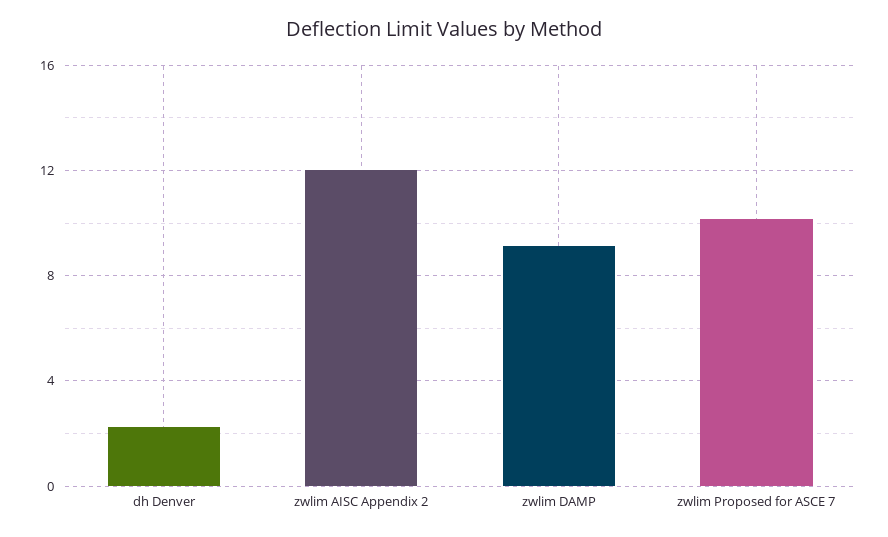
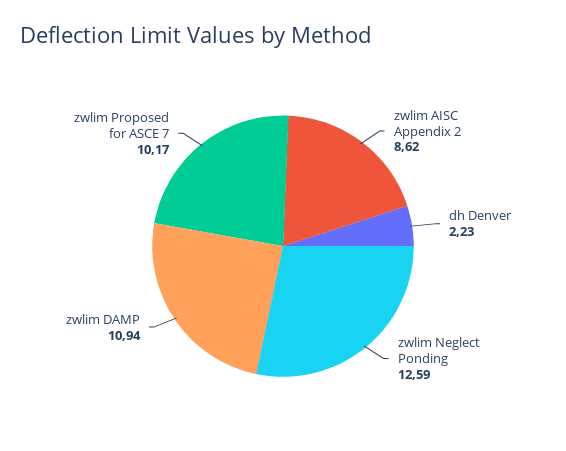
zwlim AISC Appendix 2: 12 -> 8.62
zwlim DAMP: 9 -> 10.94
zwlim Neglect Ponding: none -> 12.59

